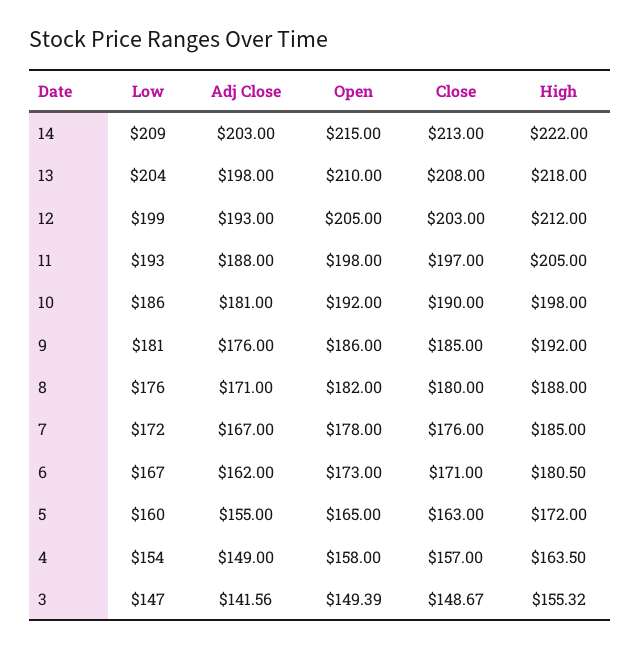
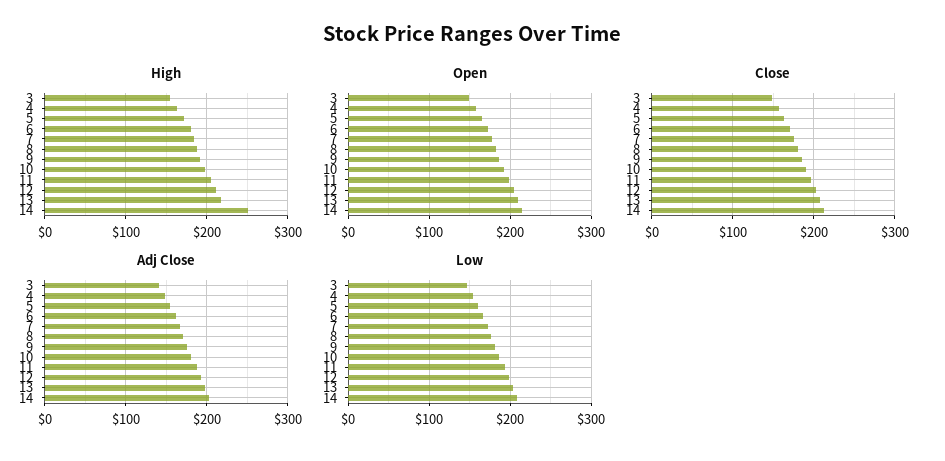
High, 14: 222 -> 250

